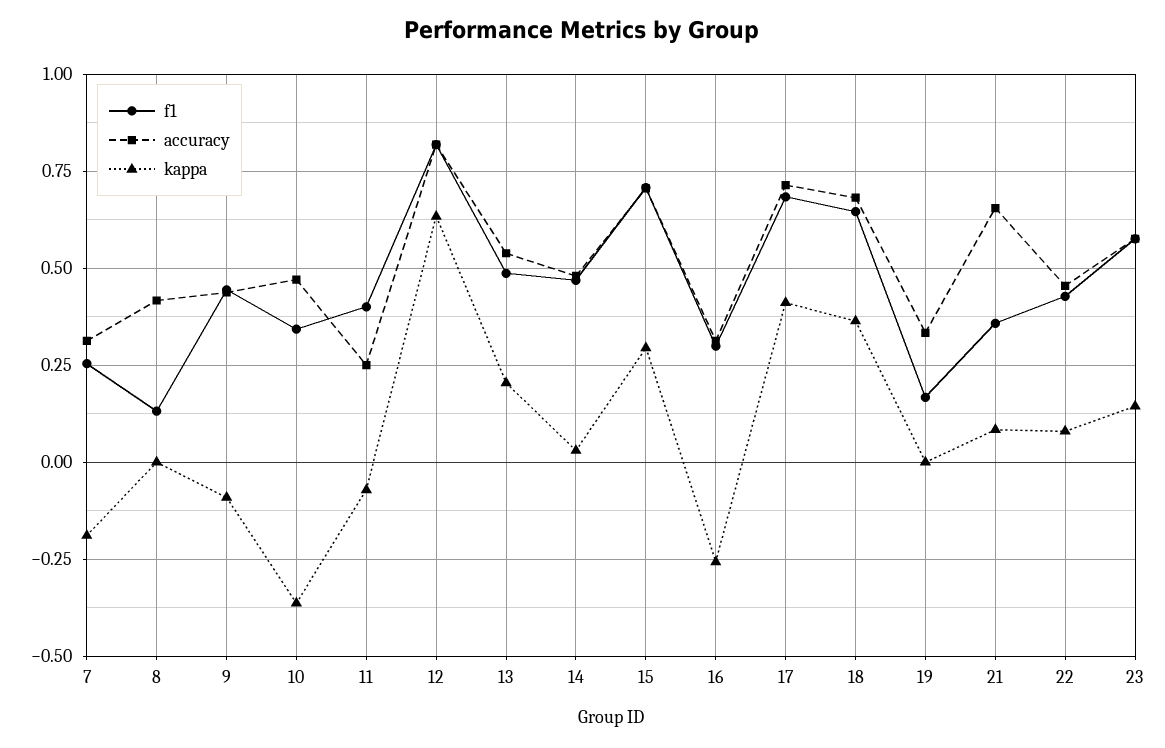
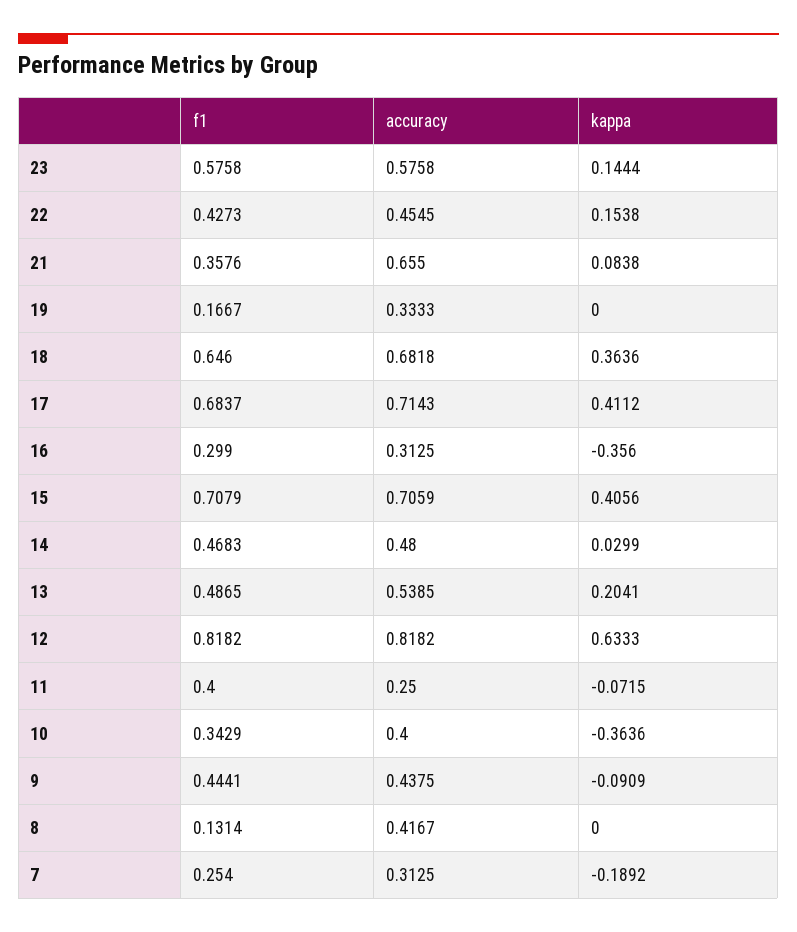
accuracy, 10: 0.475 -> 0.4
kappa, 15: 0.3 -> 0.4056
kappa, 16: -0.25 -> -0.356
kappa, 22: 0.075 -> 0.1538

